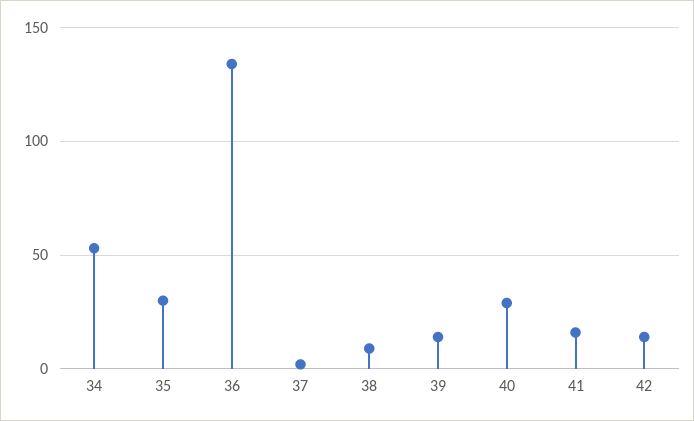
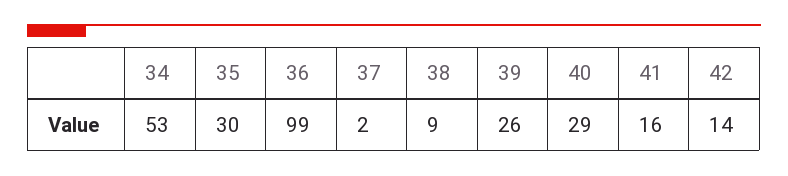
36: 135 -> 99
39: 15 -> 26

